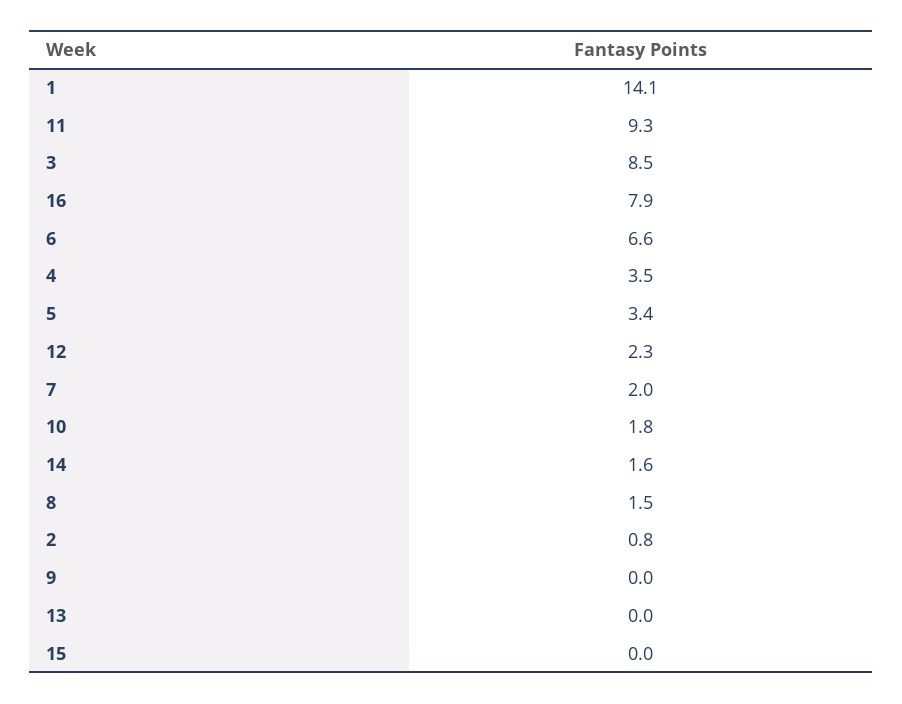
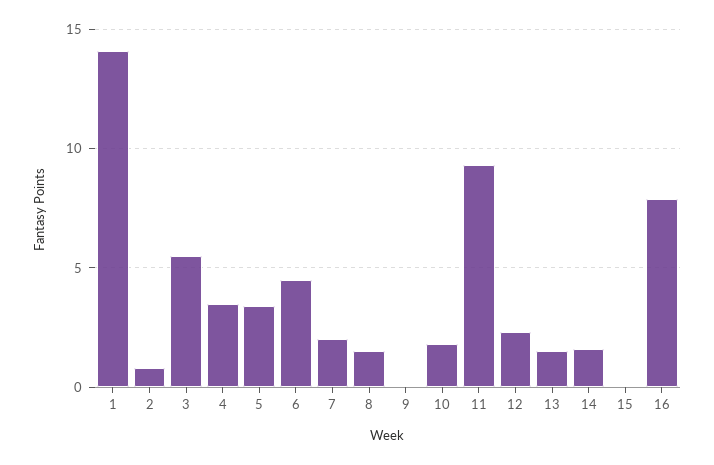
3: 8.5 -> 5.5
6: 6.6 -> 4.5
13: 0 -> 1.5

